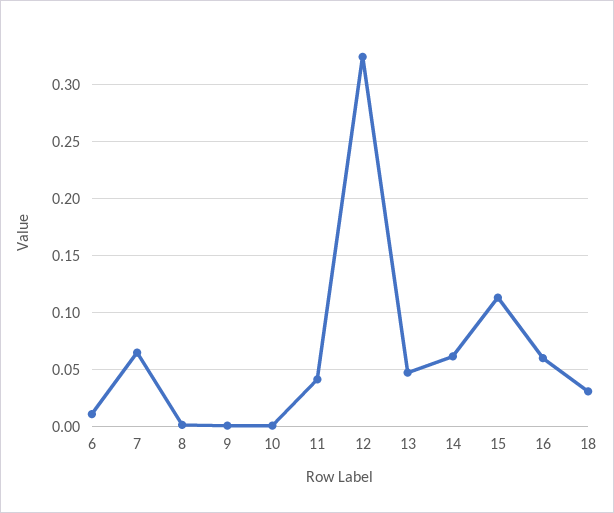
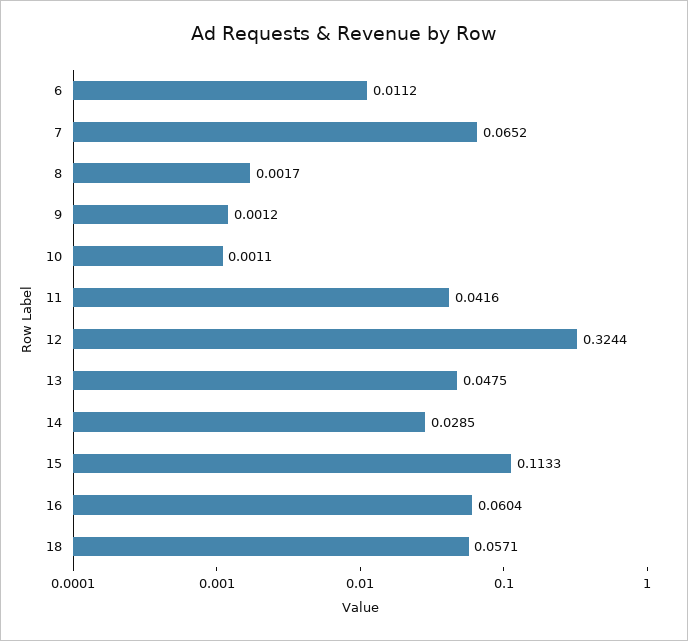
14: 0.06 -> 0.0285
18: 0.03 -> 0.0571

